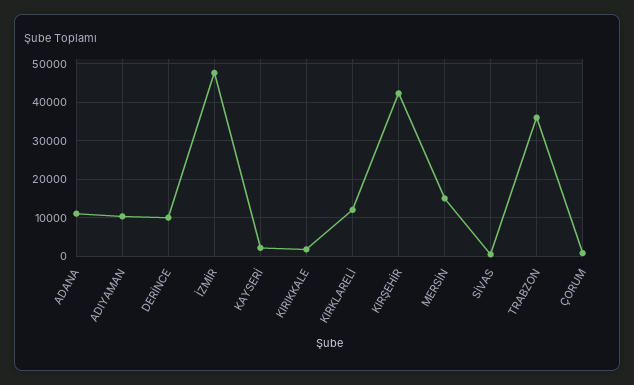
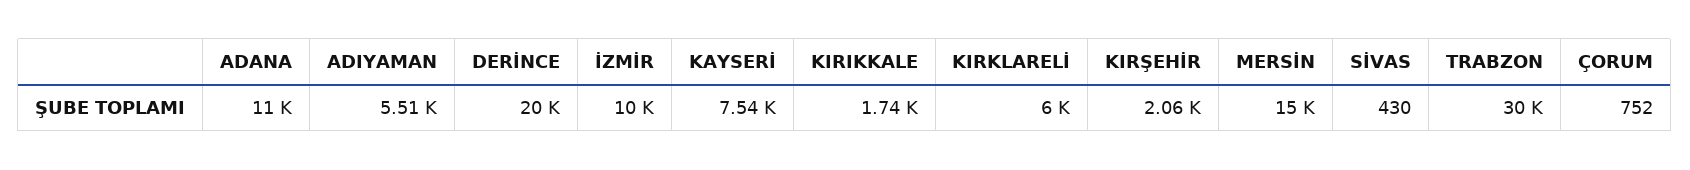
ADIYAMAN: 10000 -> 5510
DERİNCE: 10000 -> 20000
İZMİR: 48000 -> 10000
KAYSERİ: 2000 -> 7540
KIRKLARELİ: 12000 -> 6000
KIRŞEHİR: 42000 -> 2060
TRABZON: 36000 -> 30000

